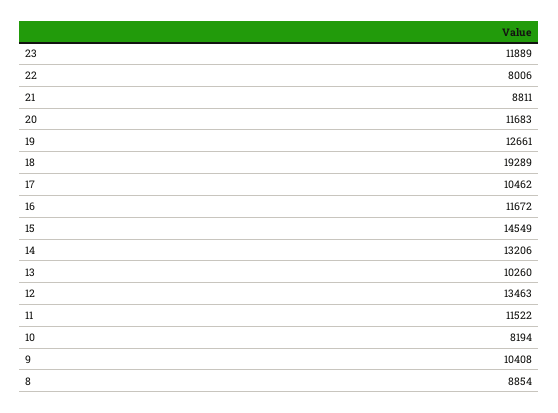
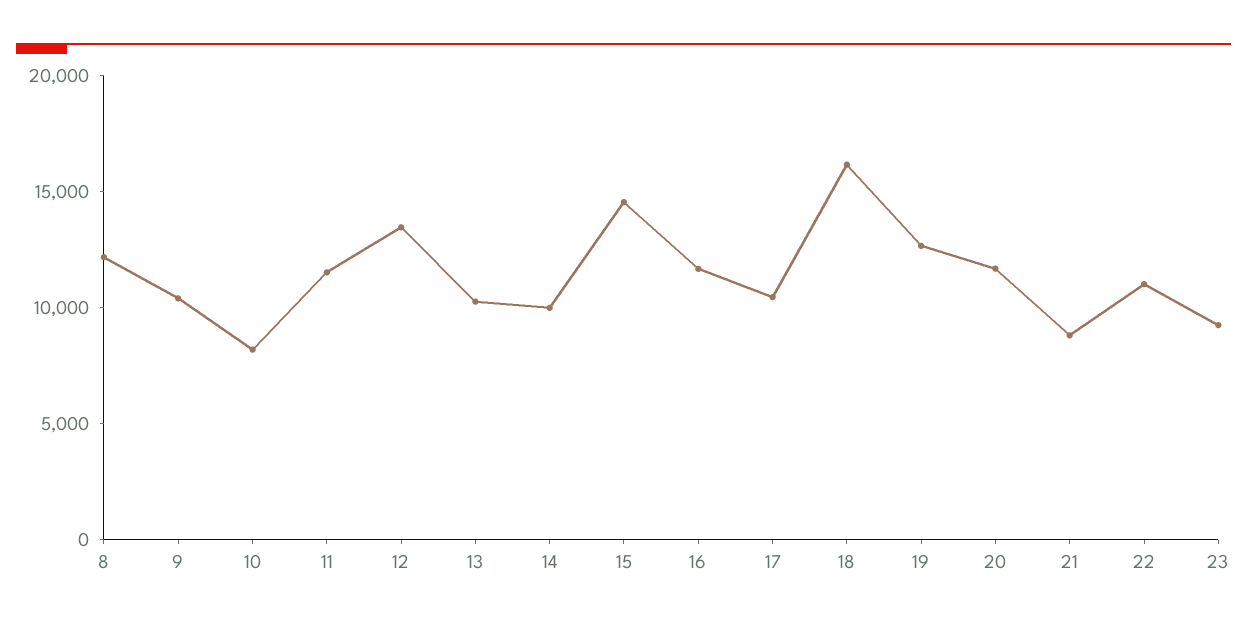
23: 11889 -> 9000
22: 8006 -> 11000
18: 19289 -> 16000
14: 13206 -> 10000
8: 8854 -> 12000

